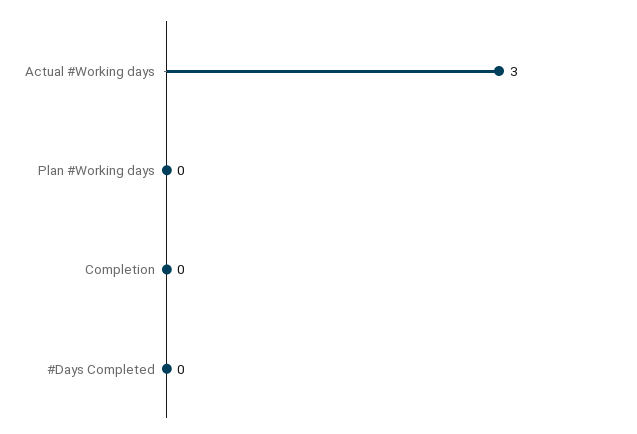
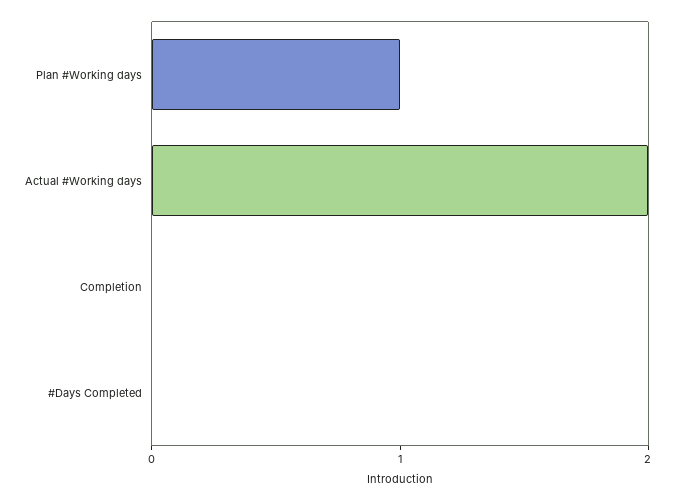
Actual #Working days: 3 -> 2
Plan #Working days: 0 -> 1

